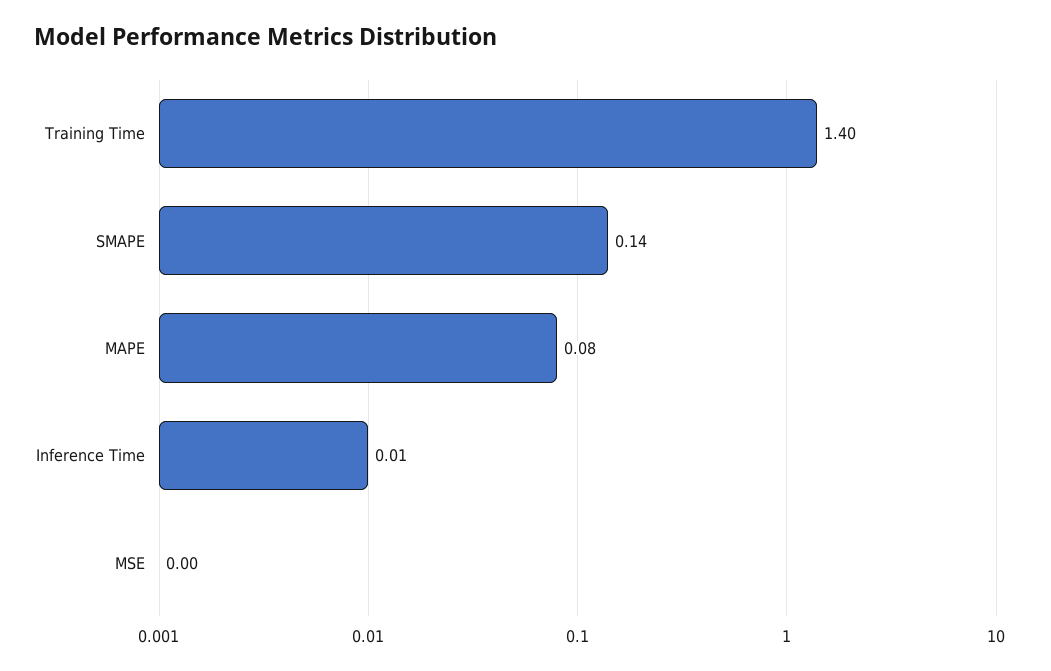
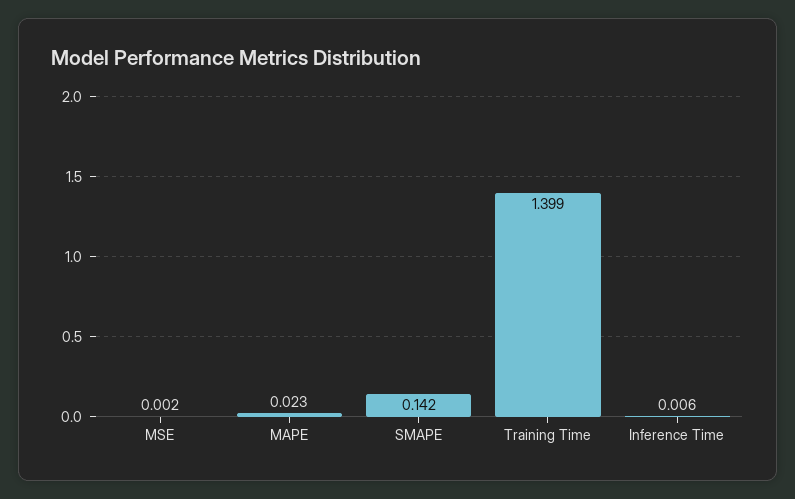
MAPE: 0.08 -> 0.023

